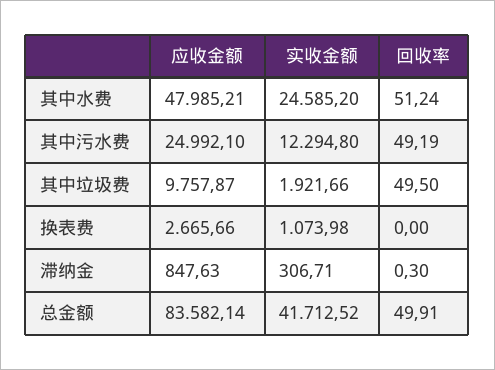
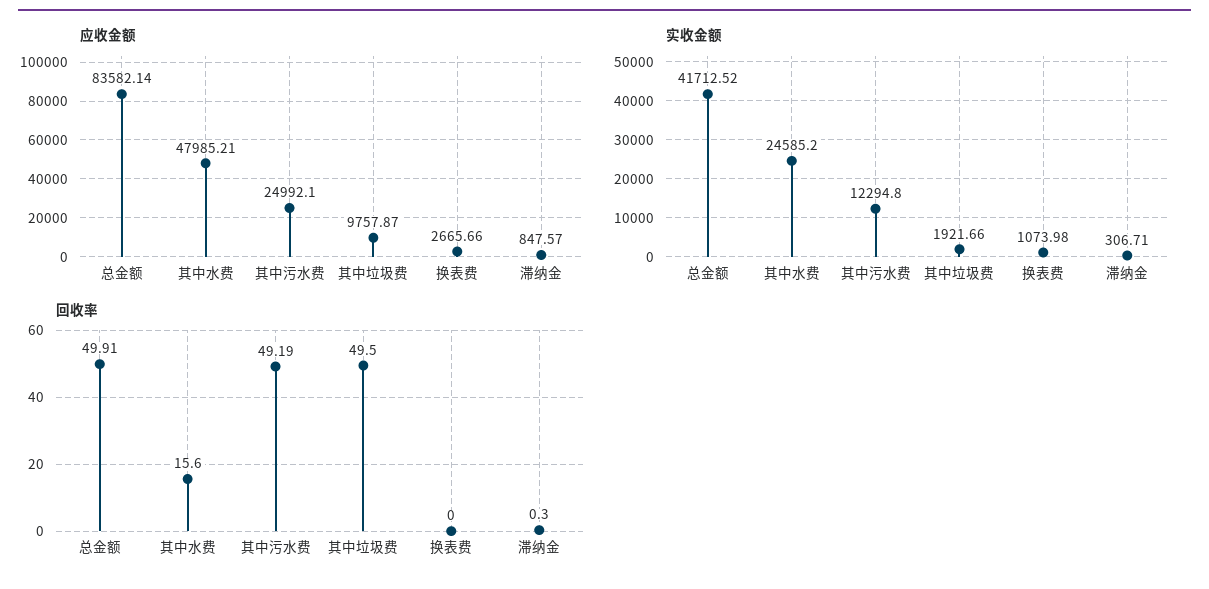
回收率, 其中水费: 51.24 -> 15.6
应收金额, 滞纳金: 847.63 -> 847.57

